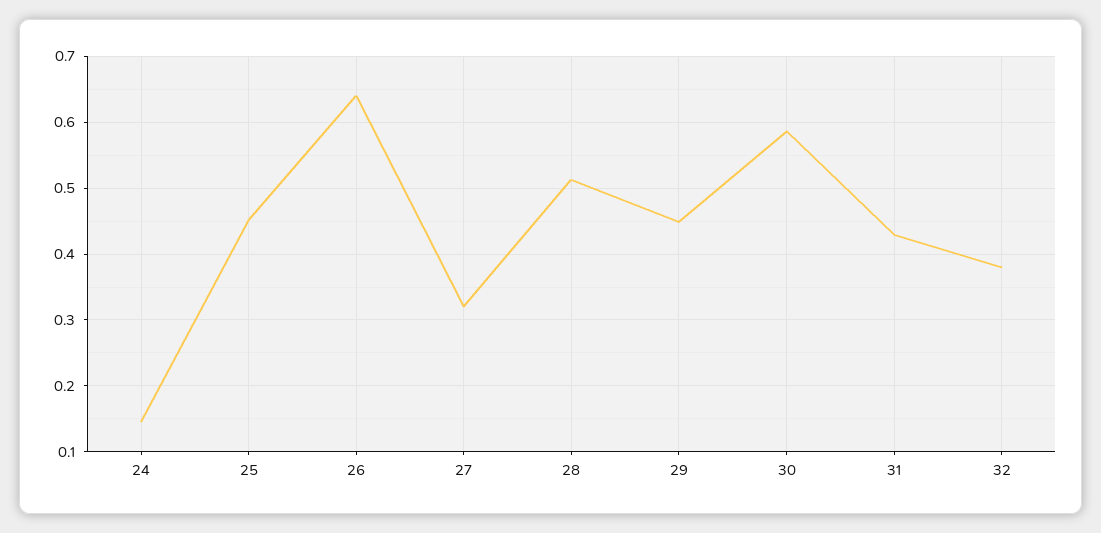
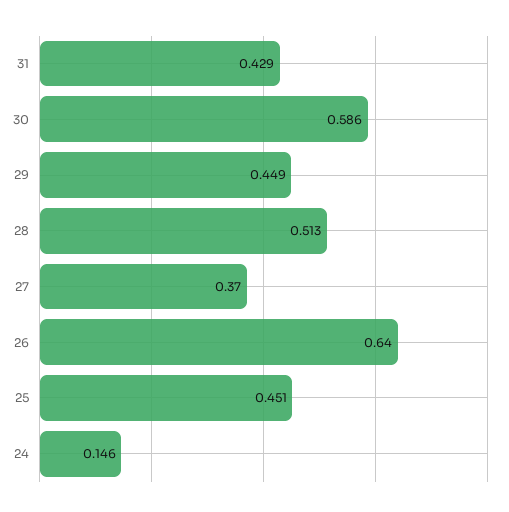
27: 0.32 -> 0.37
32: 0.38 -> none

